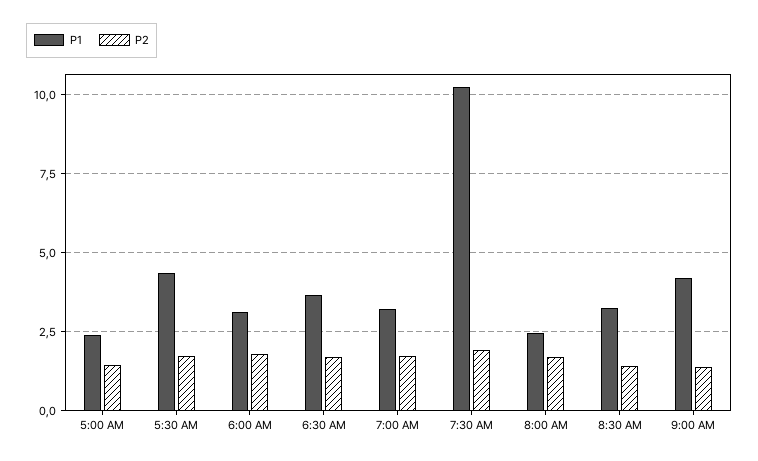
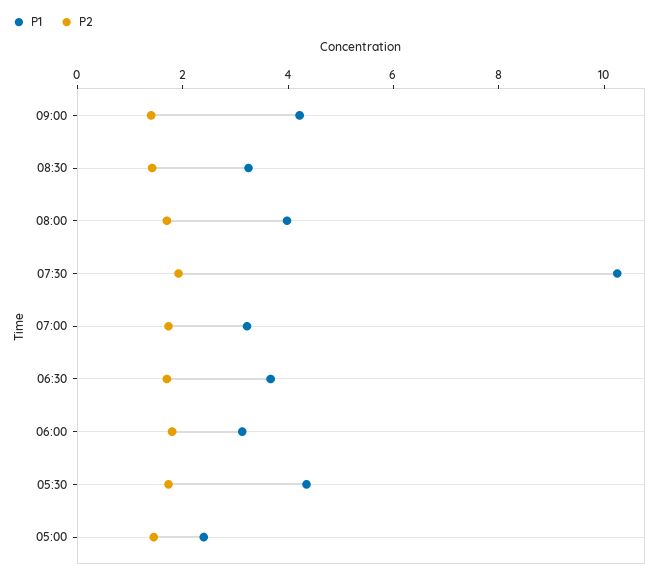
P1, 8:00 AM: 2.5 -> 4

